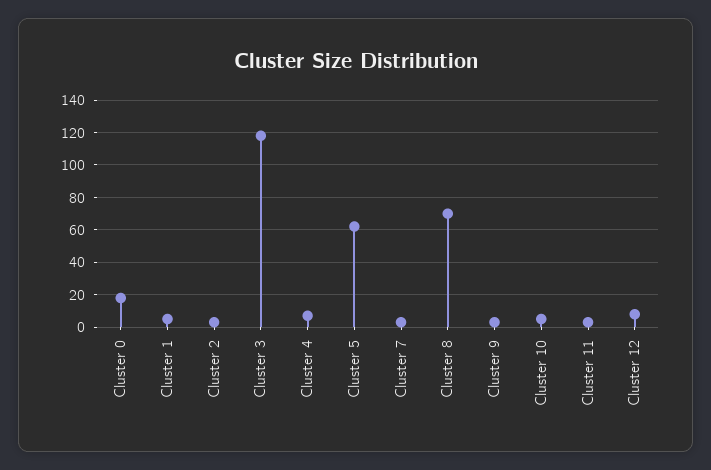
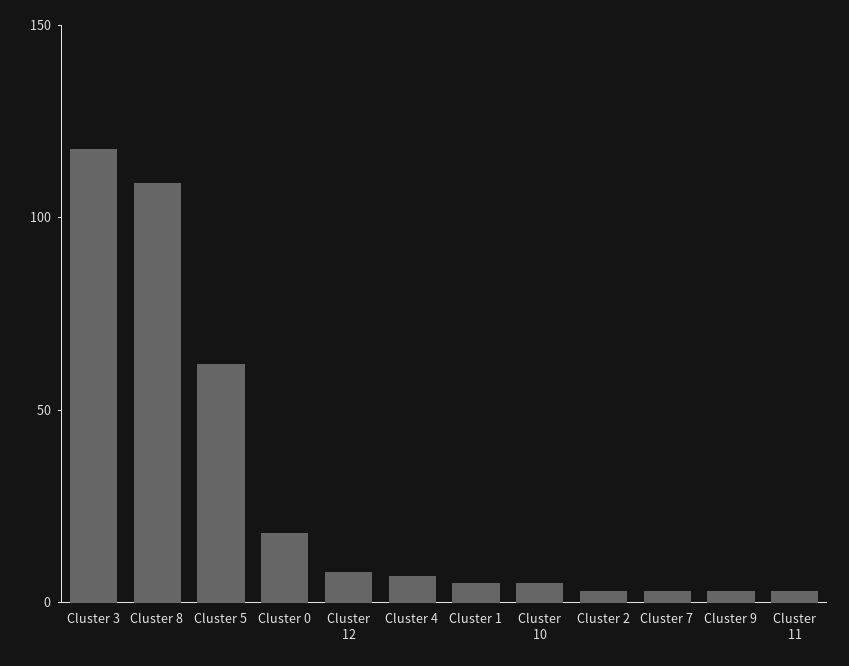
Cluster 8: 70 -> 110

